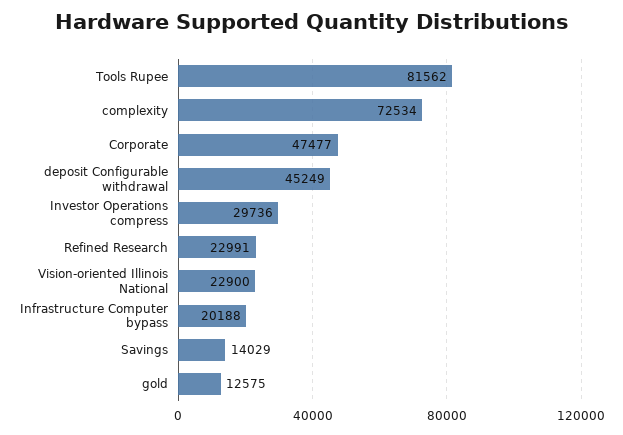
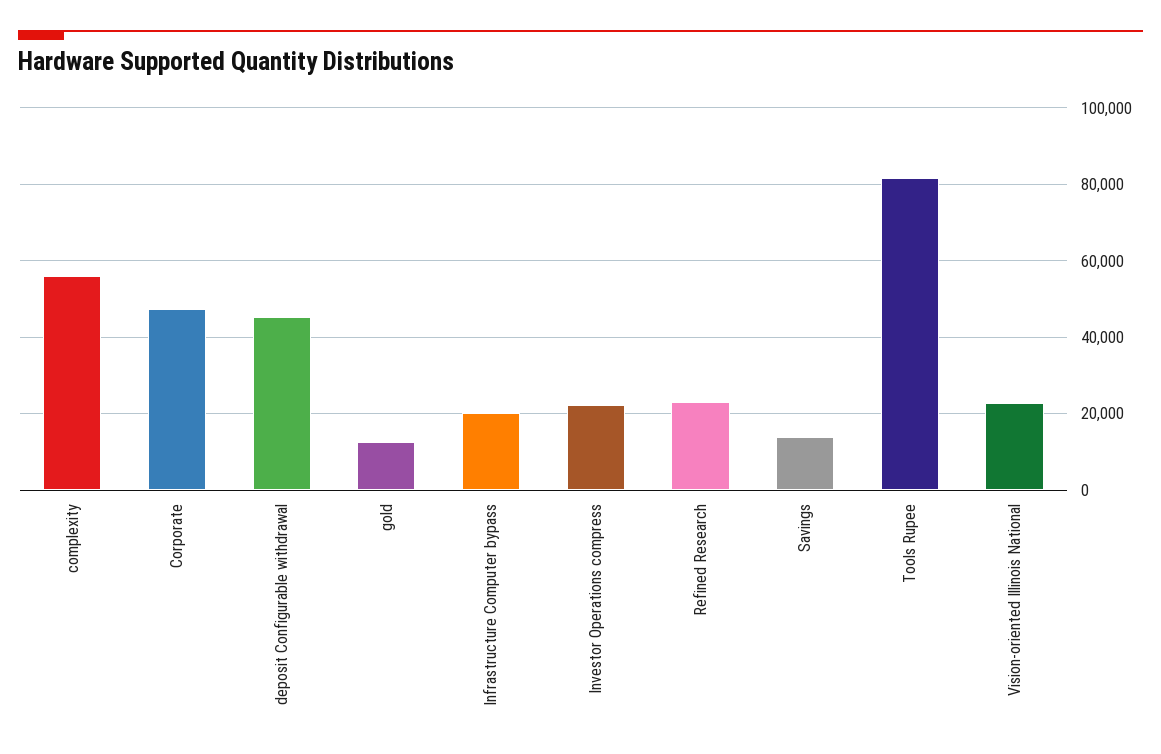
complexity: 72534 -> 56000
Investor Operations compress: 29736 -> 22000

